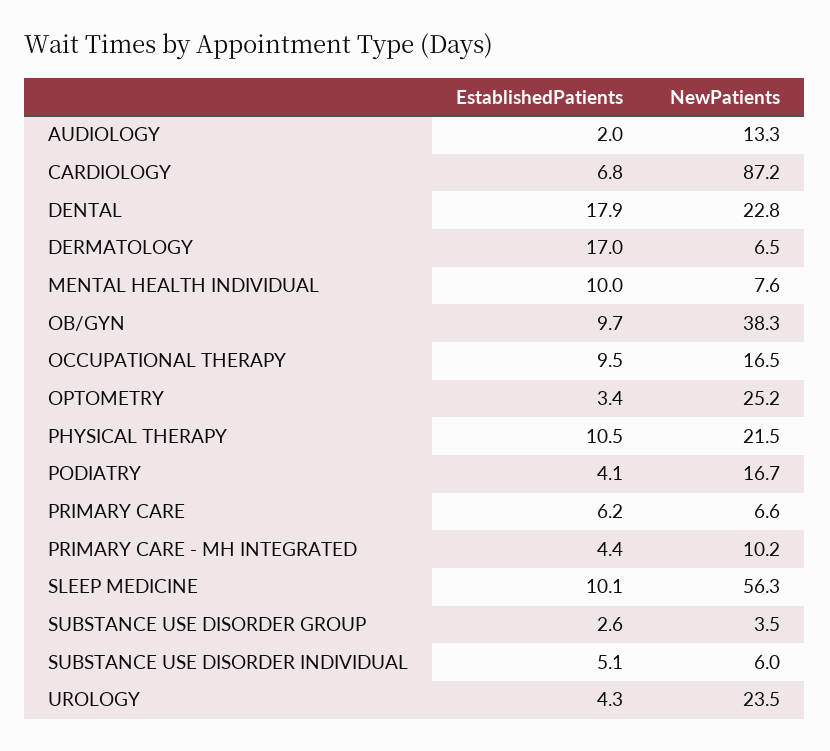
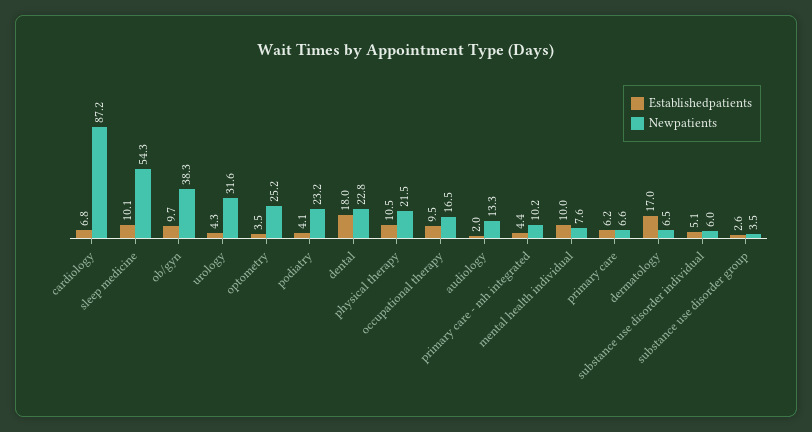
EstablishedPatients, DENTAL: 17.9 -> 18
EstablishedPatients, OPTOMETRY: 3.4 -> 3.5
NewPatients, PODIATRY: 16.7 -> 23.2
NewPatients, SLEEP MEDICINE: 56.3 -> 54.3
NewPatients, UROLOGY: 23.5 -> 31.6

